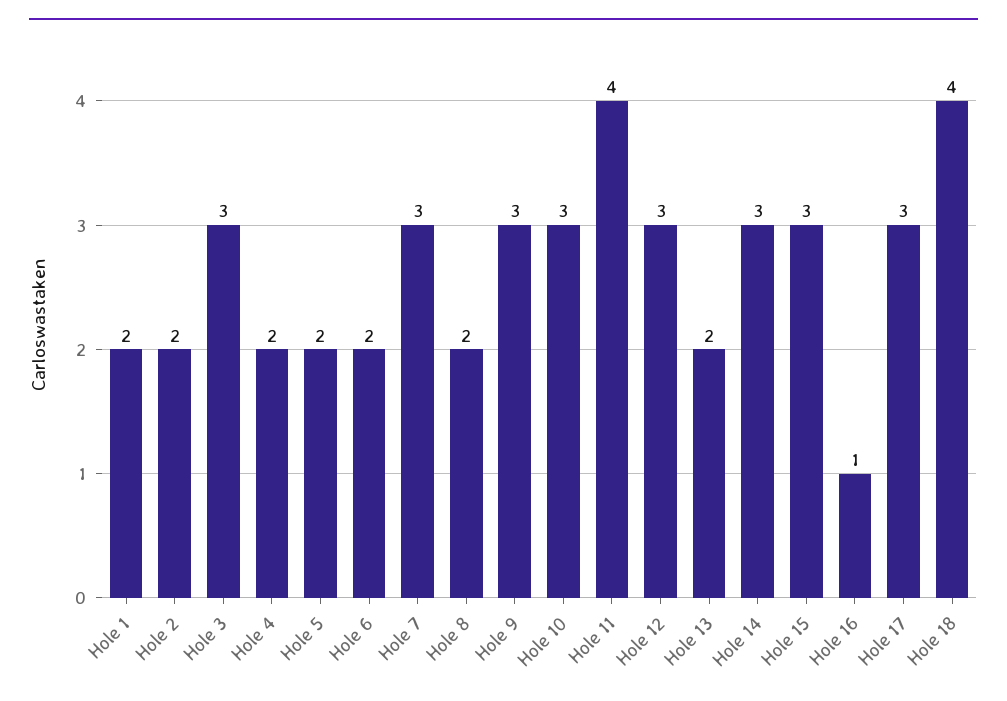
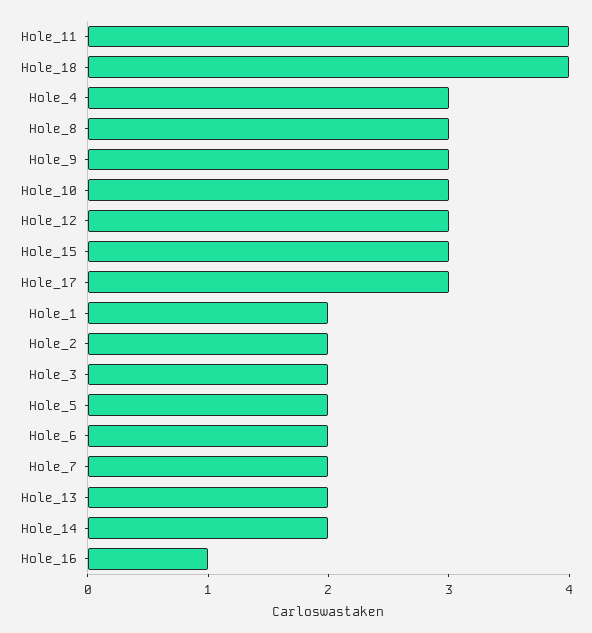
Hole 3: 3 -> 2
Hole 4: 2 -> 3
Hole 7: 3 -> 2
Hole 8: 2 -> 3
Hole 14: 3 -> 2

